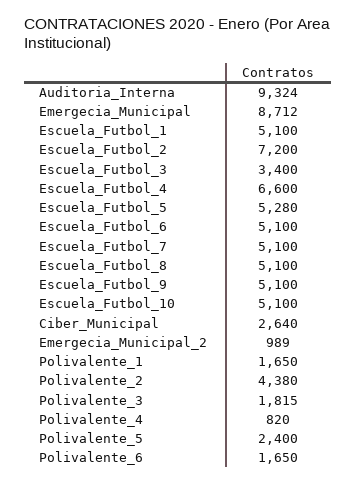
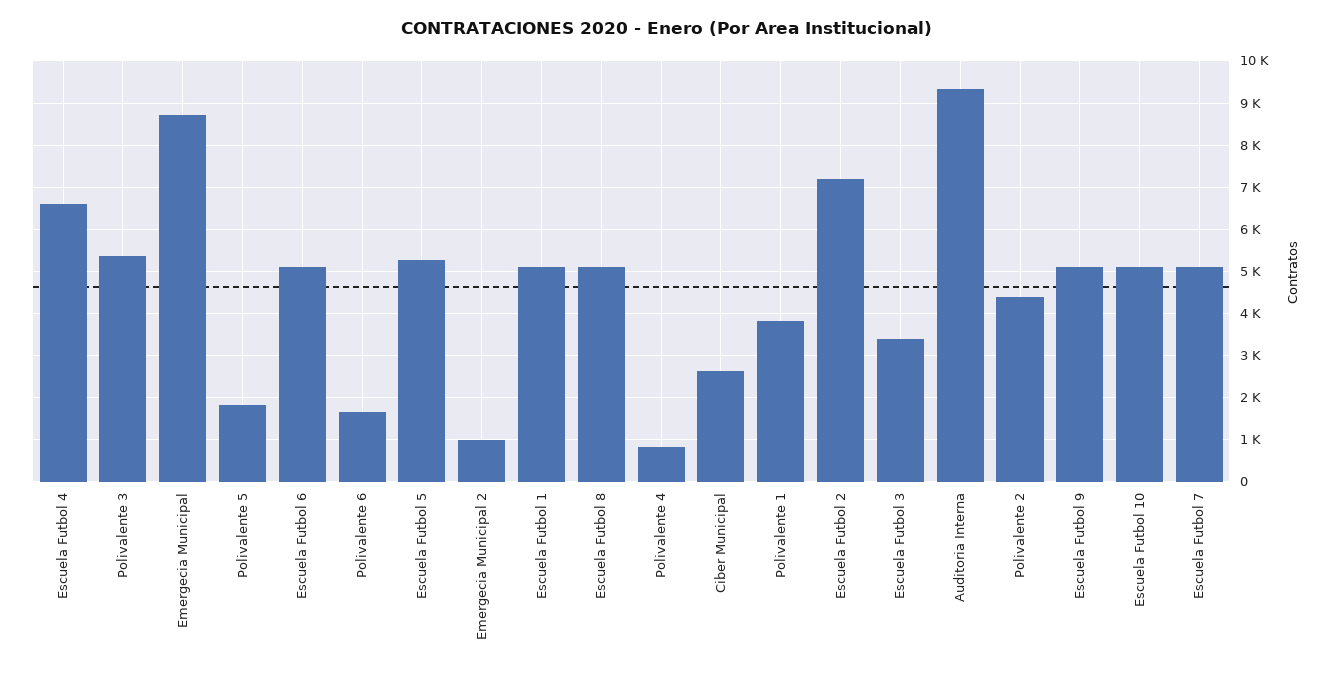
Polivalente_1: 1650 -> 3800
Polivalente_3: 1815 -> 5400
Polivalente_5: 2400 -> 1800

